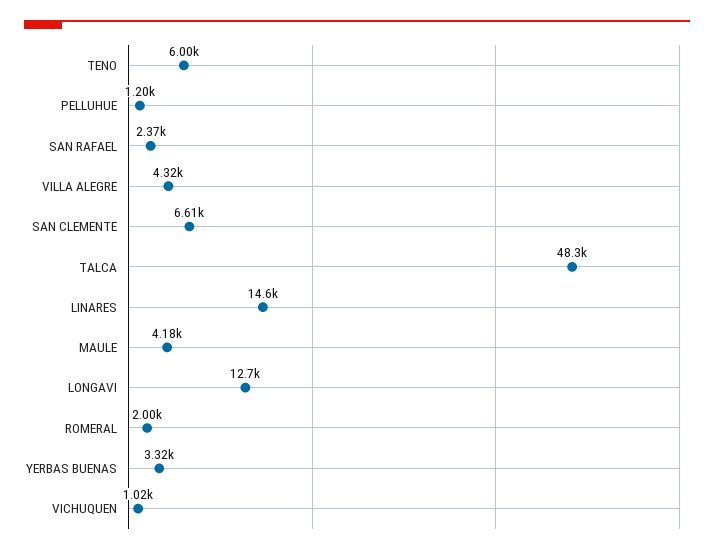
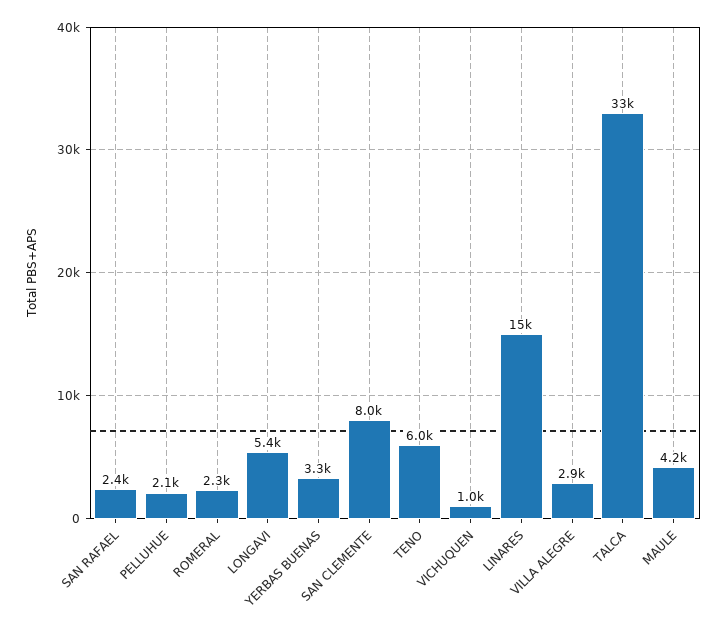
PELLUHUE: 1200 -> 2100
VILLA ALEGRE: 4320 -> 2900
SAN CLEMENTE: 6610 -> 8000
TALCA: 48300 -> 33000
LONGAVI: 12700 -> 5400
ROMERAL: 2000 -> 2300

